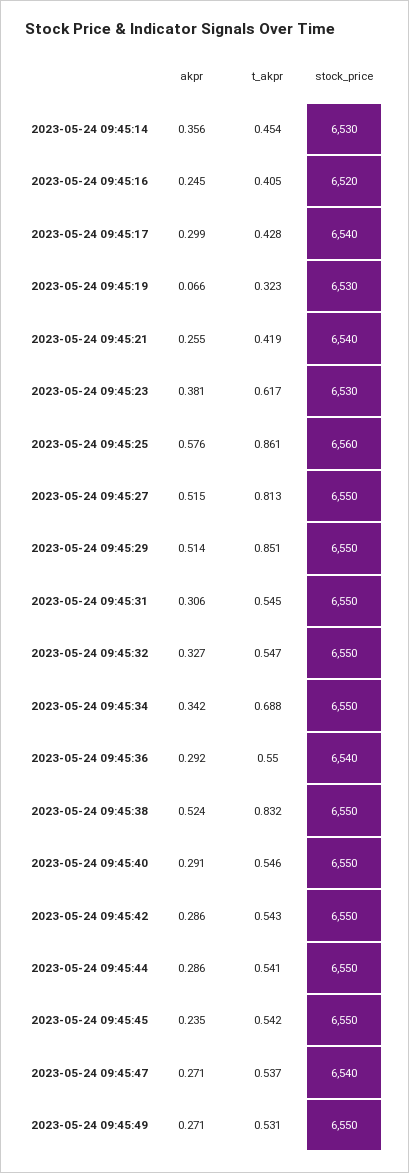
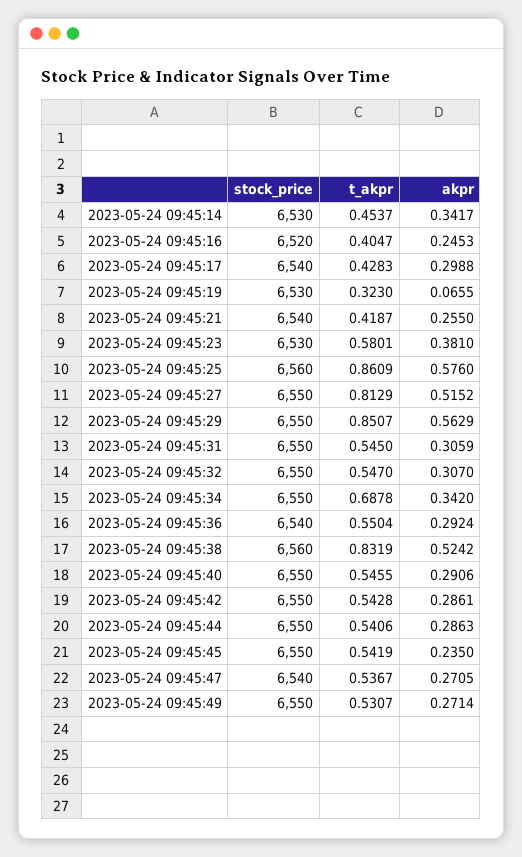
akpr, 2023-05-24 09:45:14: 0.356 -> 0.3417
t_akpr, 2023-05-24 09:45:23: 0.617 -> 0.5801
akpr, 2023-05-24 09:45:29: 0.514 -> 0.5629
akpr, 2023-05-24 09:45:32: 0.327 -> 0.307
stock_price, 2023-05-24 09:45:38: 6550 -> 6560

